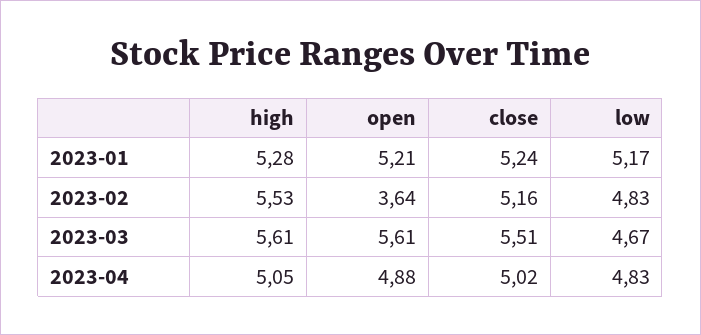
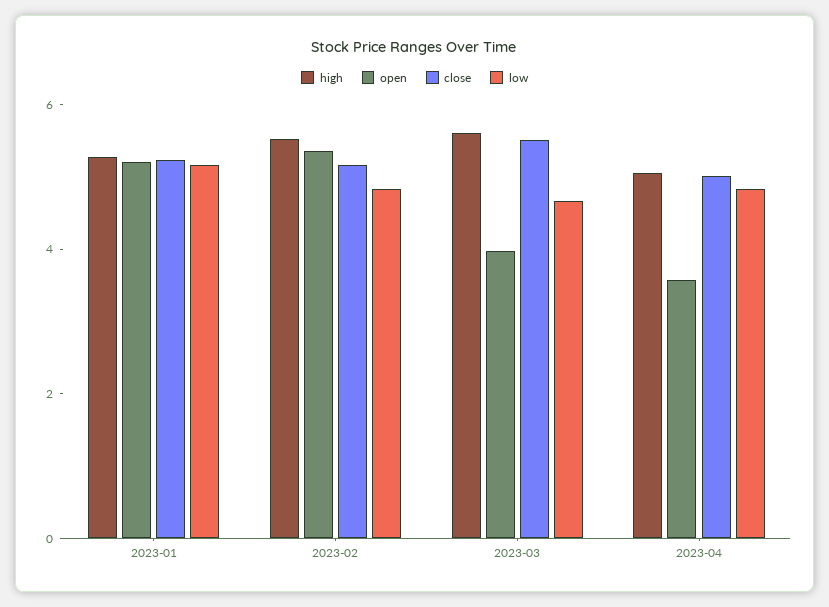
open, 2023-02: 3.64 -> 5.5
open, 2023-03: 5.61 -> 4
open, 2023-04: 4.88 -> 3.5

